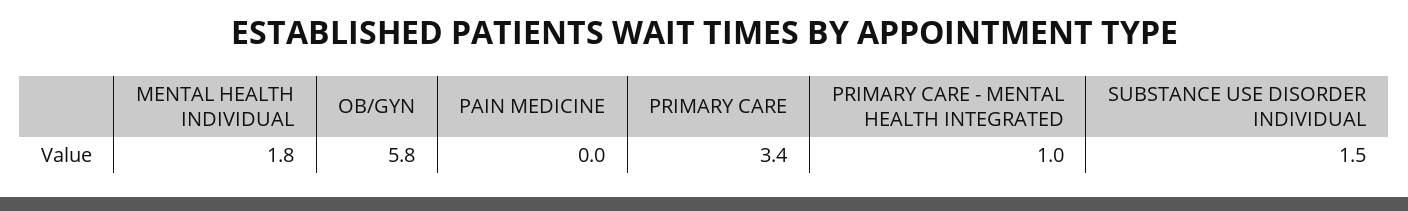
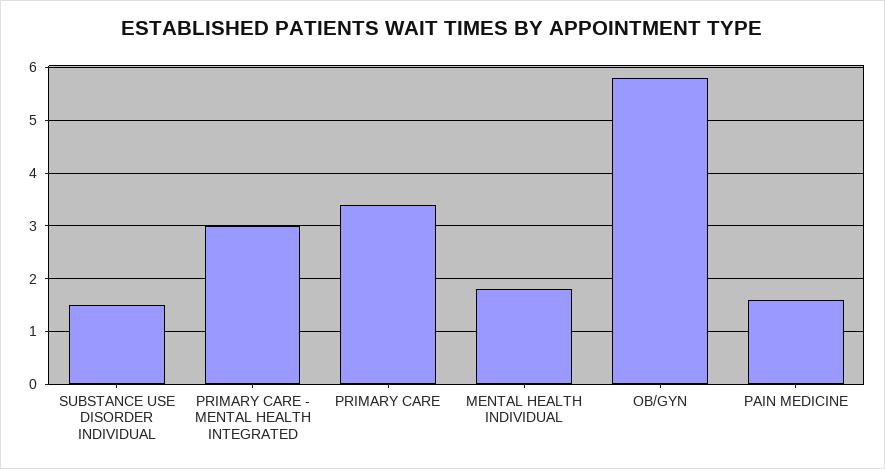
PAIN MEDICINE: 0 -> 1.5
PRIMARY CARE - MENTAL HEALTH INTEGRATED: 1 -> 3

